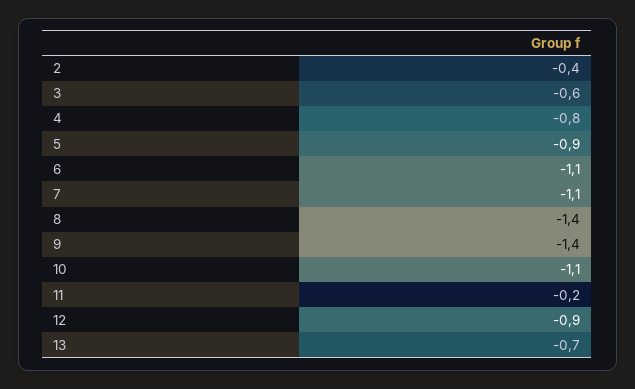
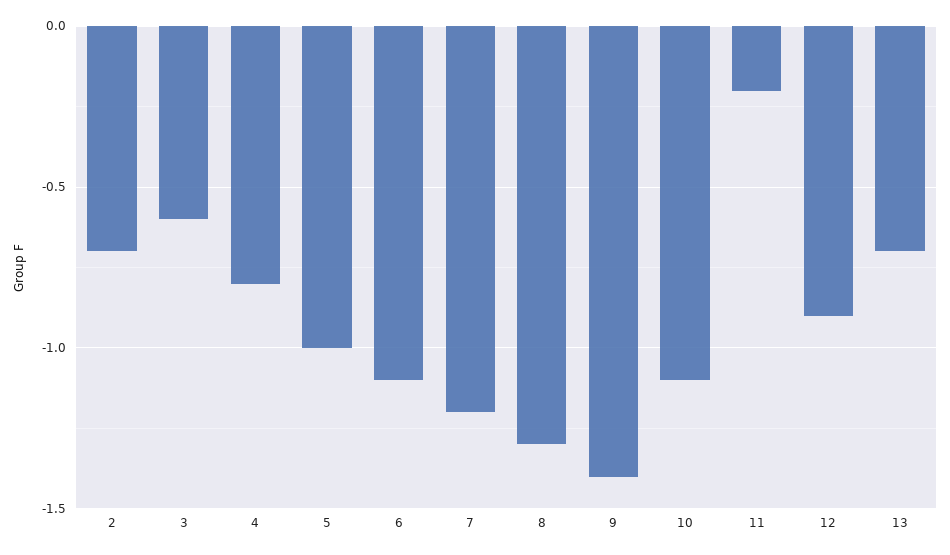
2: -0.4 -> -0.7
5: -0.9 -> -1
7: -1.1 -> -1.2
8: -1.4 -> -1.3

